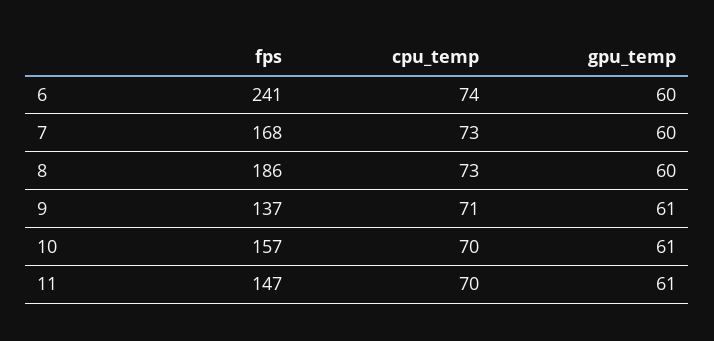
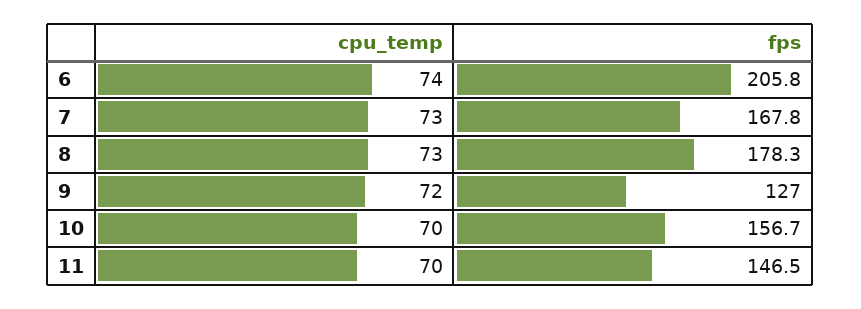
fps, 6: 241 -> 205.8
gpu_temp, 6: 60 -> none
gpu_temp, 7: 60 -> none
fps, 8: 186 -> 178.3
gpu_temp, 8: 60 -> none
fps, 9: 137 -> 127
cpu_temp, 9: 71 -> 72
gpu_temp, 9: 61 -> none
gpu_temp, 10: 61 -> none
gpu_temp, 11: 61 -> none

